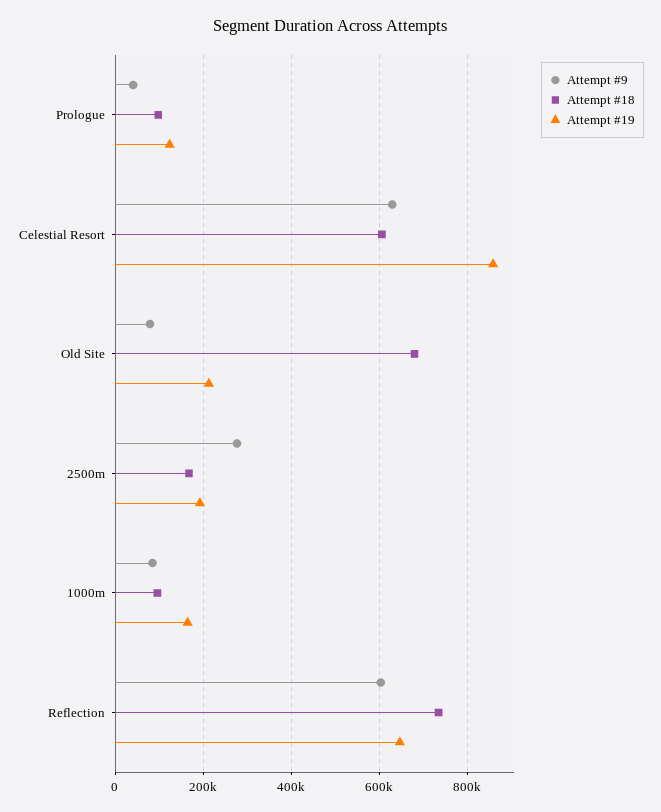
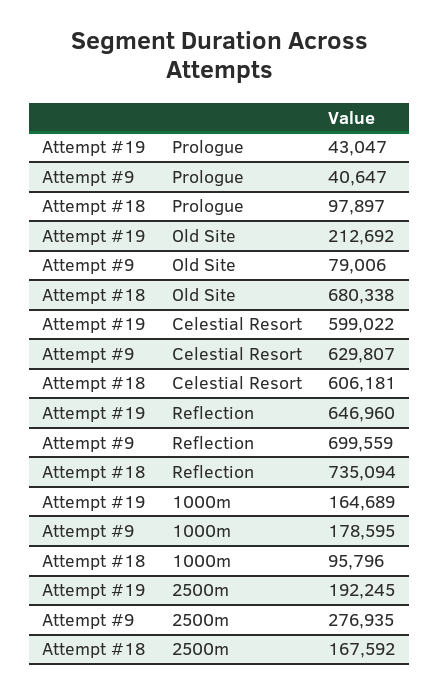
Attempt #19, Prologue: 120000 -> 43047
Attempt #19, Celestial Resort: 860000 -> 599022
Attempt #9, 1000m: 80000 -> 178595
Attempt #9, Reflection: 600000 -> 699559

